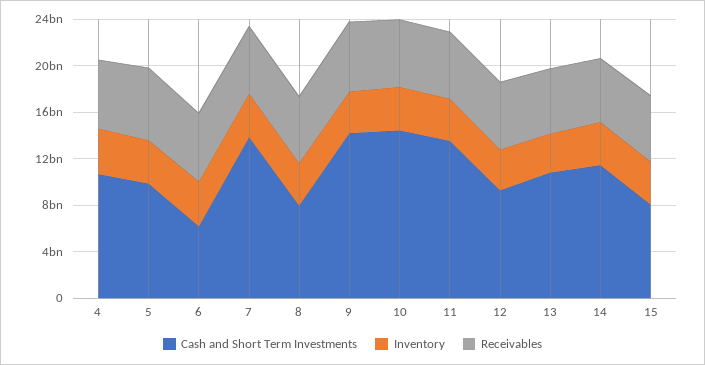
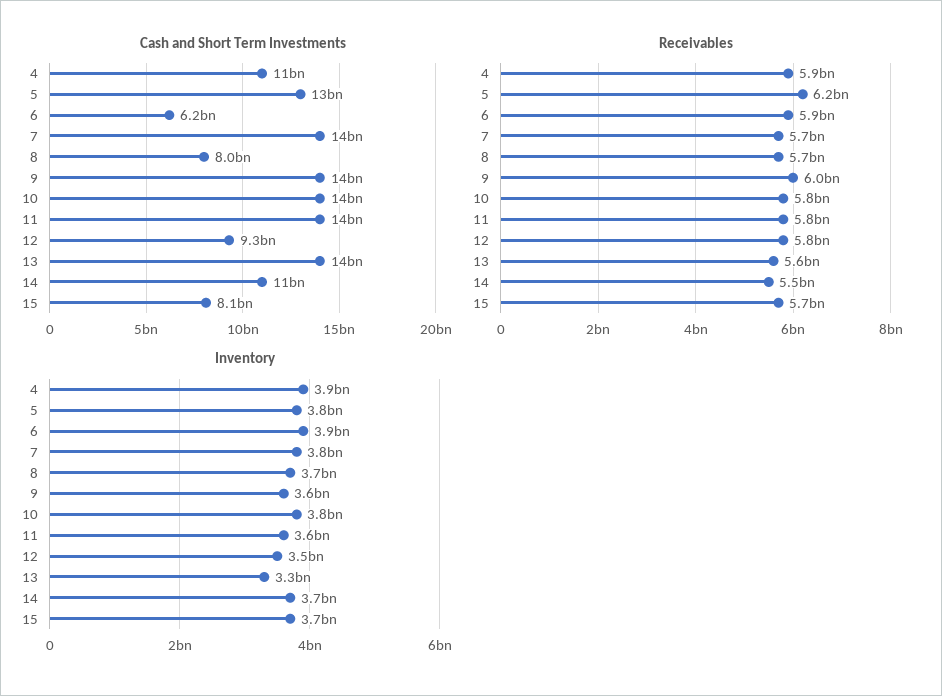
Cash and Short Term Investments, 5: 10000000000 -> 13000000000
Cash and Short Term Investments, 13: 11000000000 -> 14000000000

